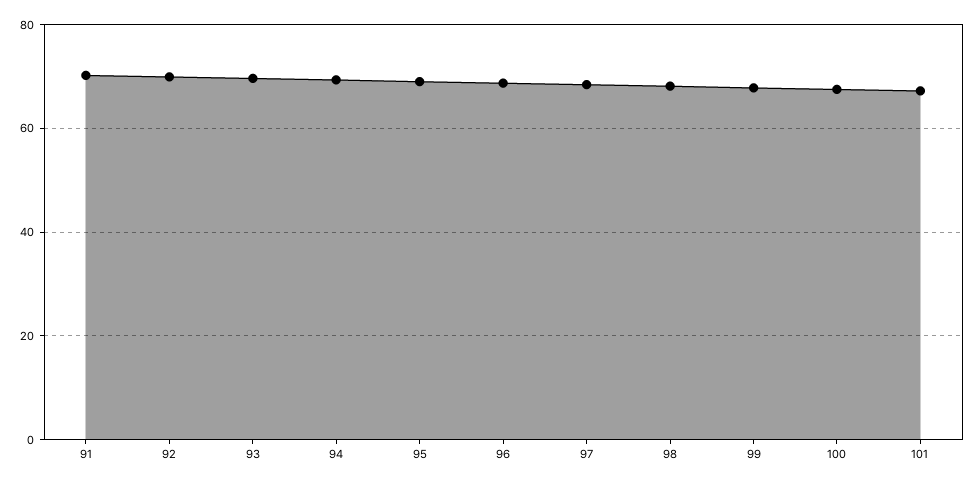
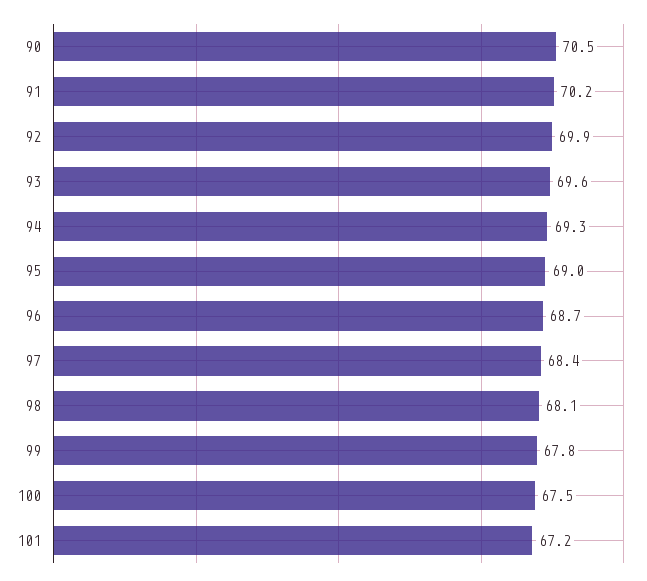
90: none -> 70.5

